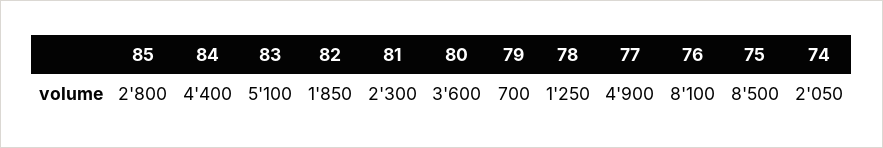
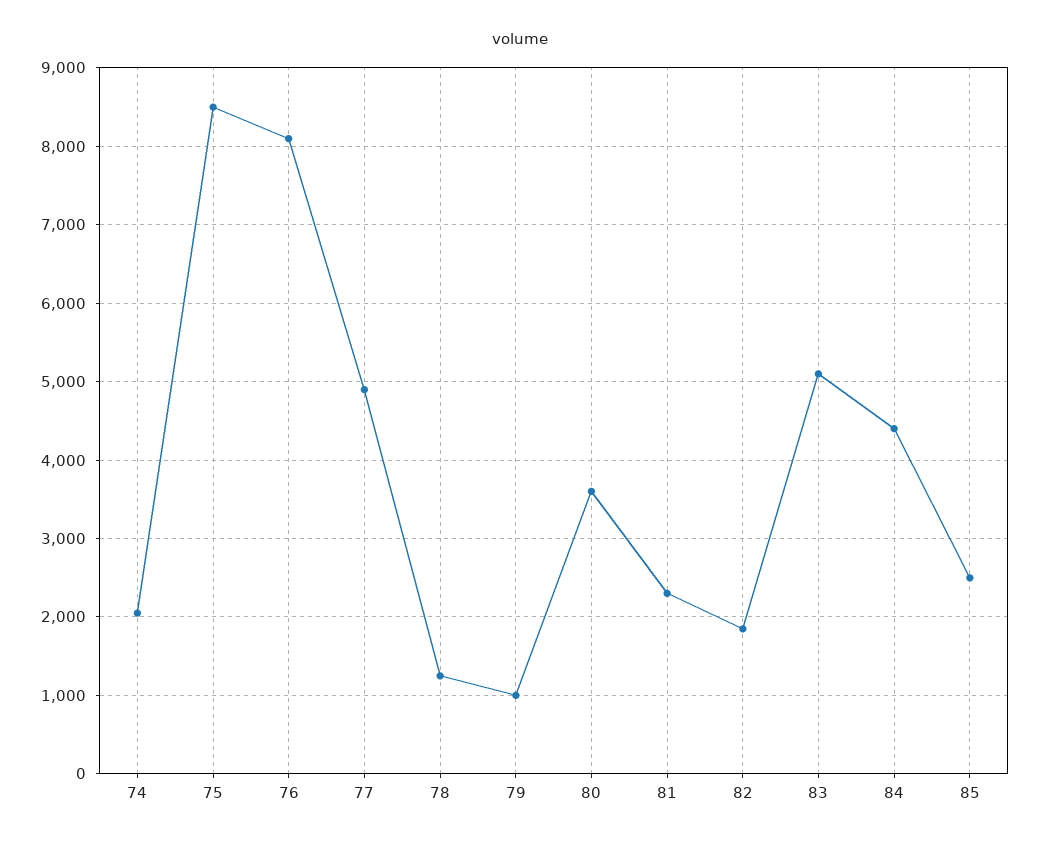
85: 2800 -> 2500
79: 700 -> 1000

